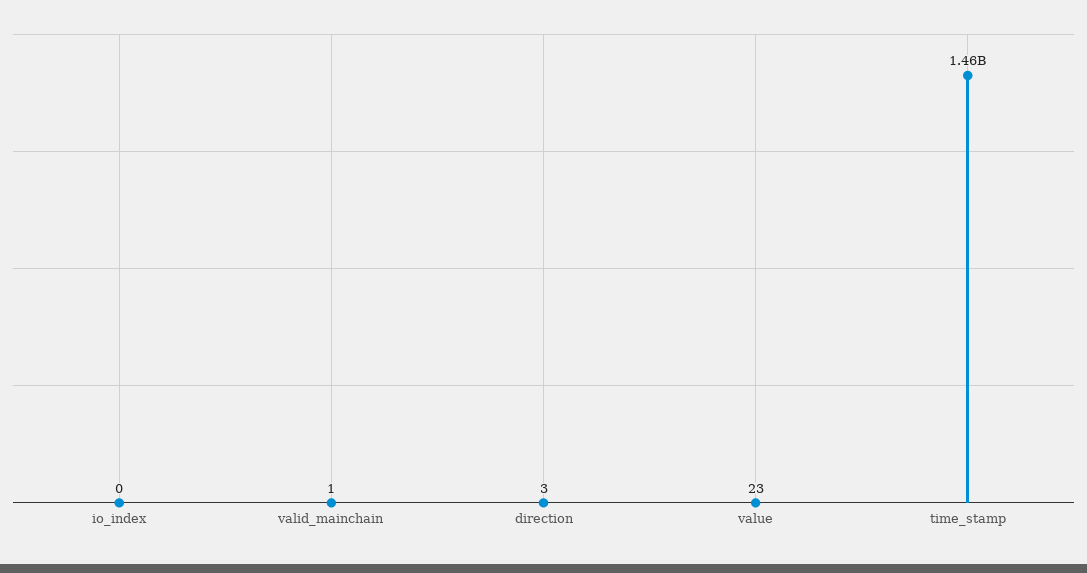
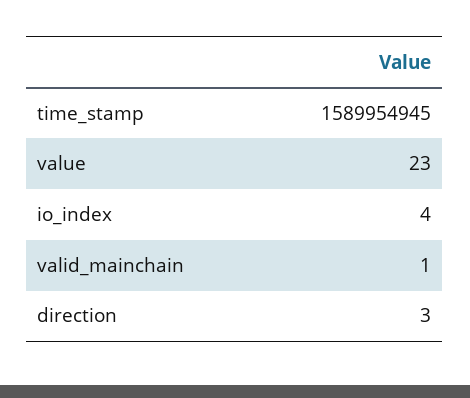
io_index: 0 -> 4
time_stamp: 1460000000 -> 1589954945

